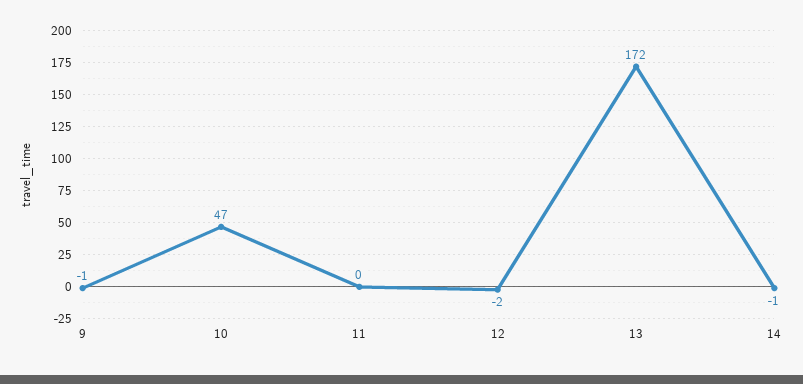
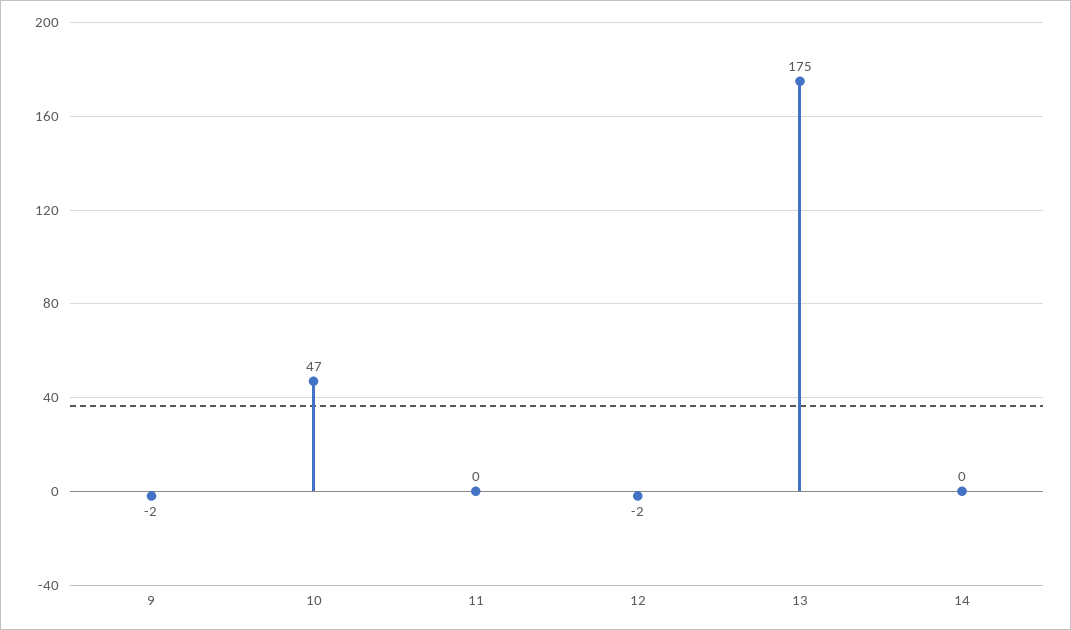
9: -1 -> -2
13: 172 -> 175
14: -1 -> 0

